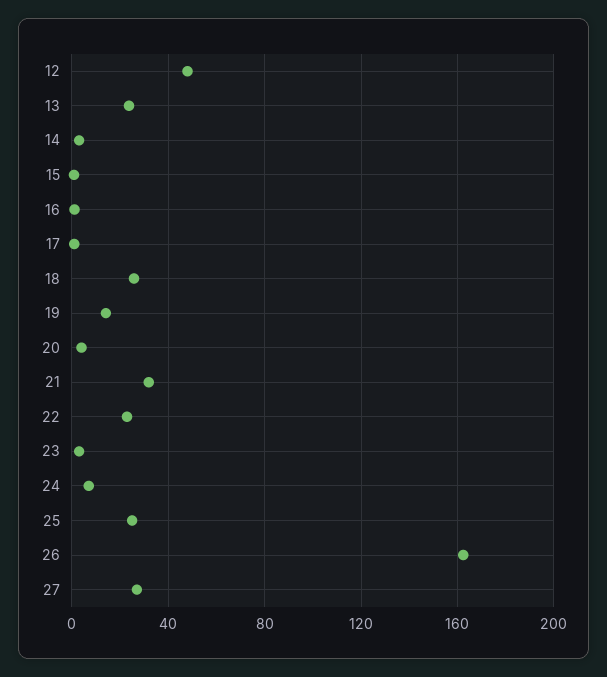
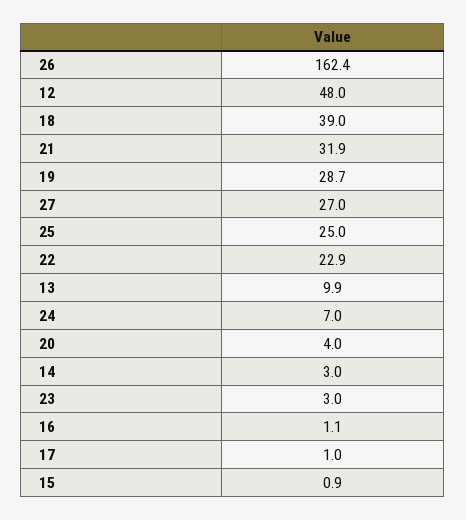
13: 25 -> 9.9
18: 25 -> 39
19: 15 -> 28.7

